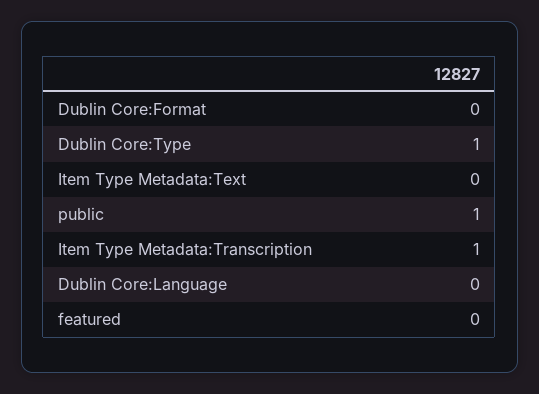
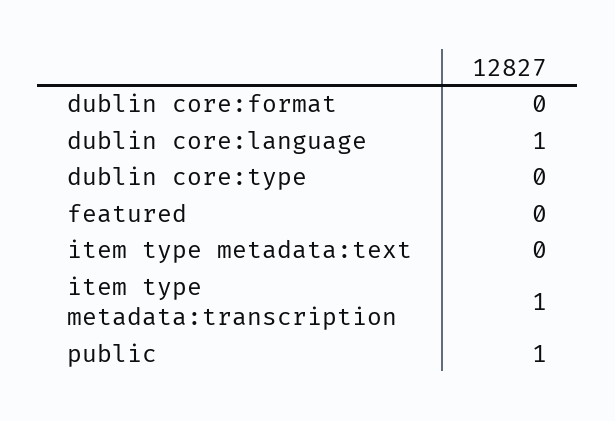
Dublin Core:Type: 1 -> 0
Dublin Core:Language: 0 -> 1

